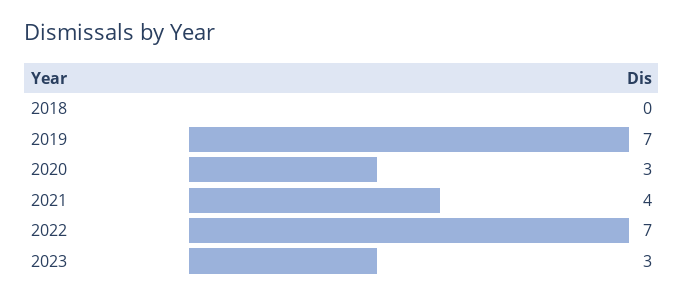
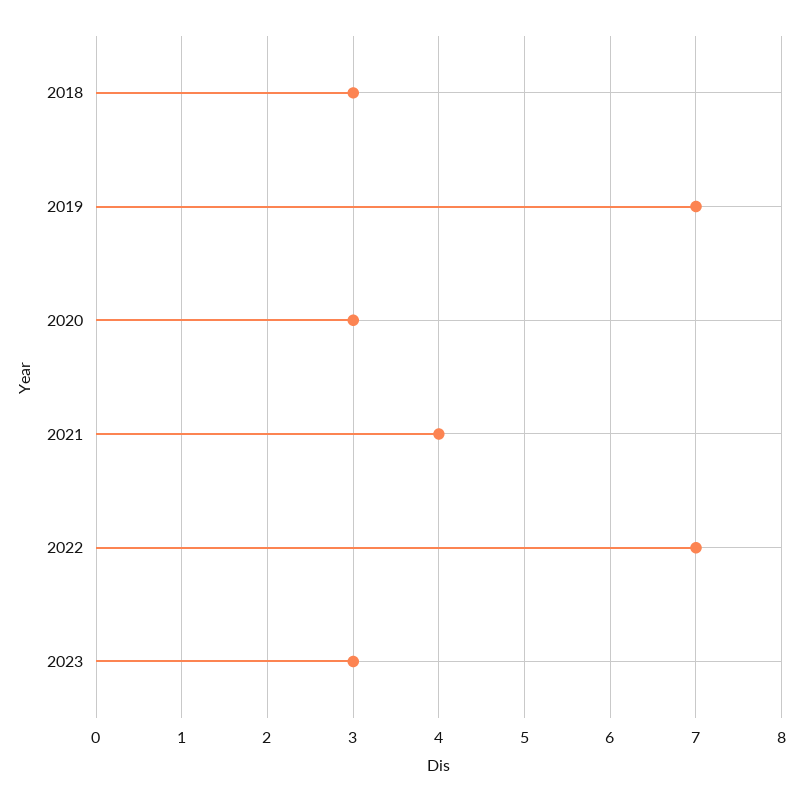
2018: 0 -> 3

